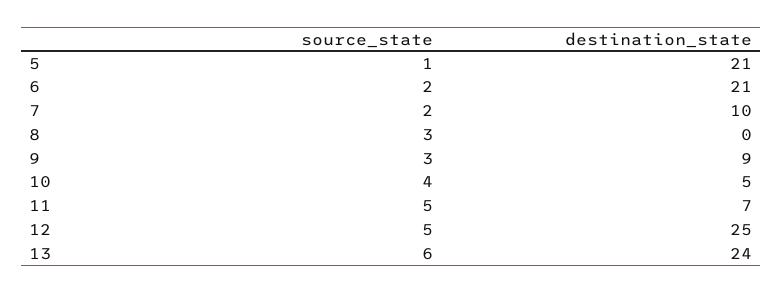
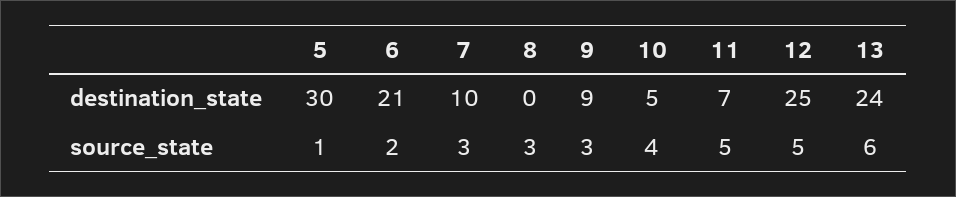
destination_state, 5: 21 -> 30
source_state, 7: 2 -> 3

